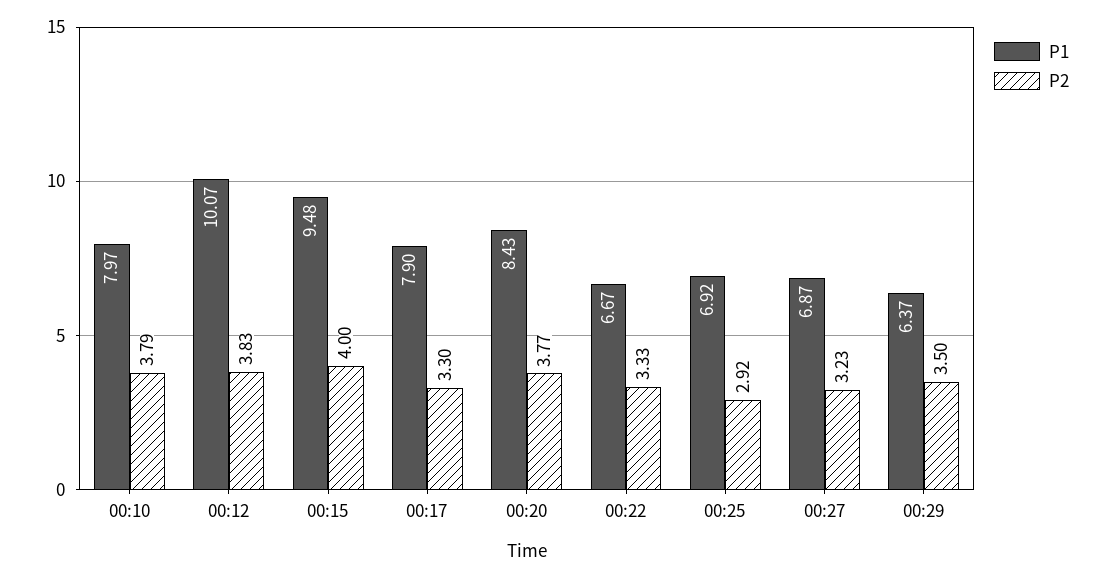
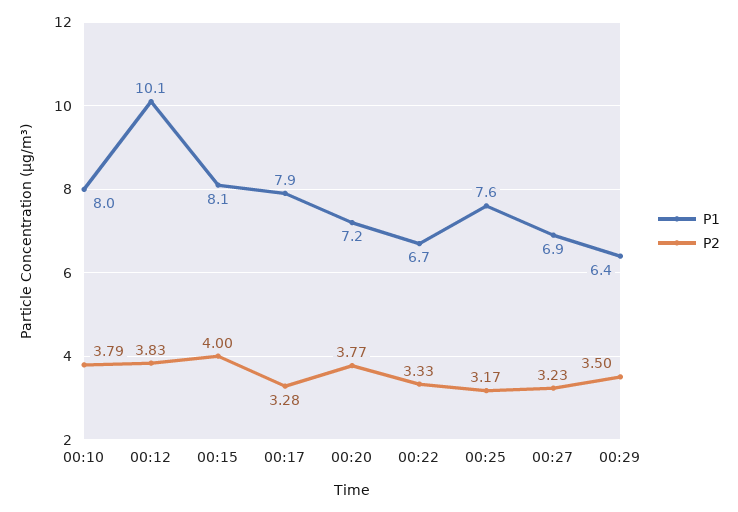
P1, 00:15: 9.48 -> 8.1
P2, 00:17: 3.3 -> 3.28
P1, 00:20: 8.43 -> 7.2
P1, 00:25: 6.92 -> 7.6
P2, 00:25: 2.92 -> 3.17

